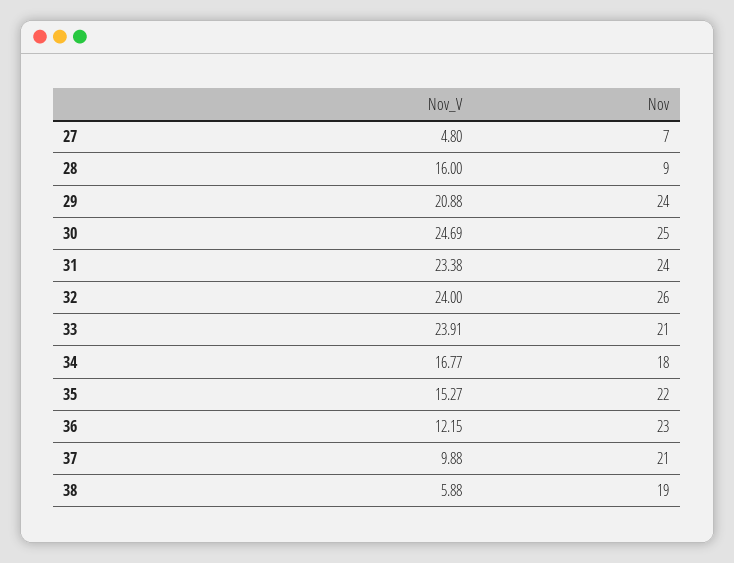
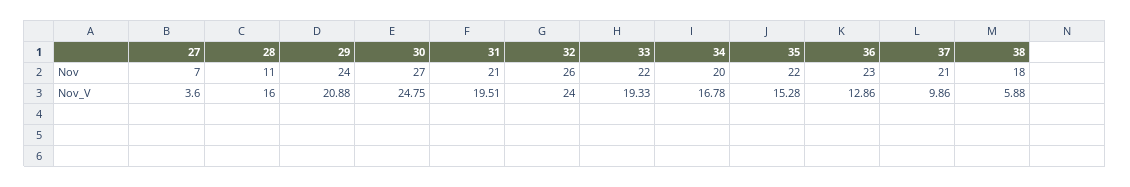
Nov_V, 27: 4.8 -> 3.6
Nov, 28: 9 -> 11
Nov_V, 30: 24.69 -> 24.75
Nov, 30: 25 -> 27
Nov_V, 31: 23.38 -> 19.51
Nov, 31: 24 -> 21
Nov_V, 33: 23.91 -> 19.33
Nov, 33: 21 -> 22
Nov_V, 34: 16.77 -> 16.78
Nov, 34: 18 -> 20
Nov_V, 35: 15.27 -> 15.28
Nov_V, 36: 12.15 -> 12.86
Nov_V, 37: 9.88 -> 9.86
Nov, 38: 19 -> 18

